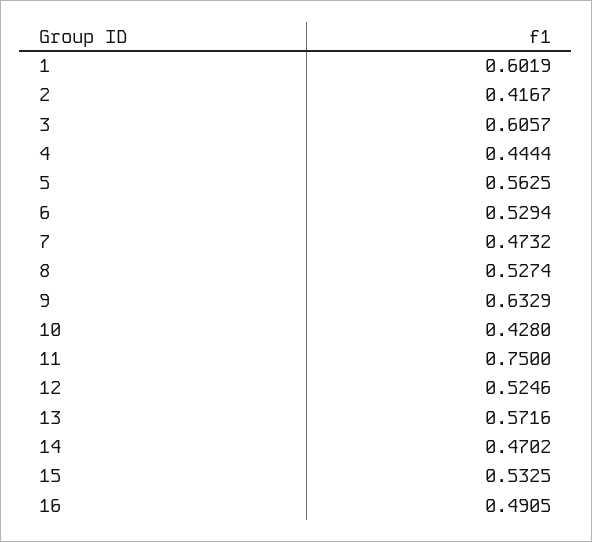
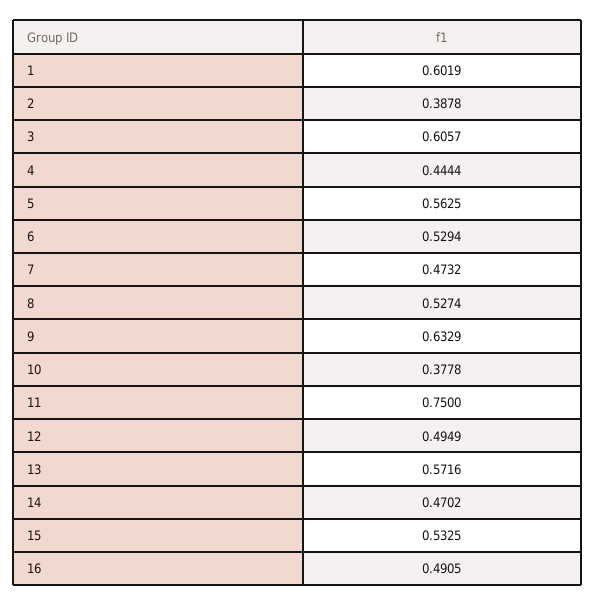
2: 0.4167 -> 0.3878
10: 0.428 -> 0.3778
12: 0.5246 -> 0.4949

